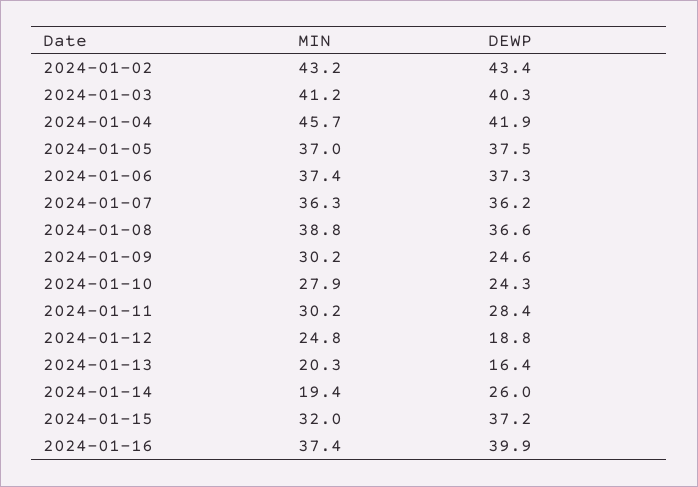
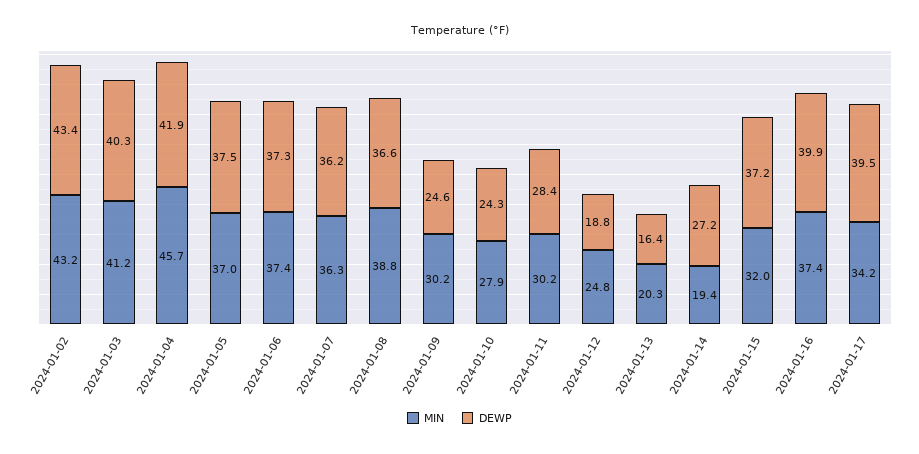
DEWP, 2024-01-14: 26 -> 27.2
MIN, 2024-01-17: none -> 34.2
DEWP, 2024-01-17: none -> 39.5

